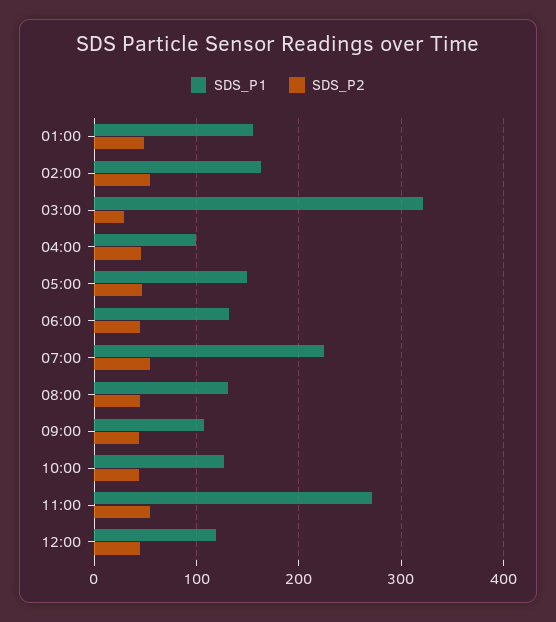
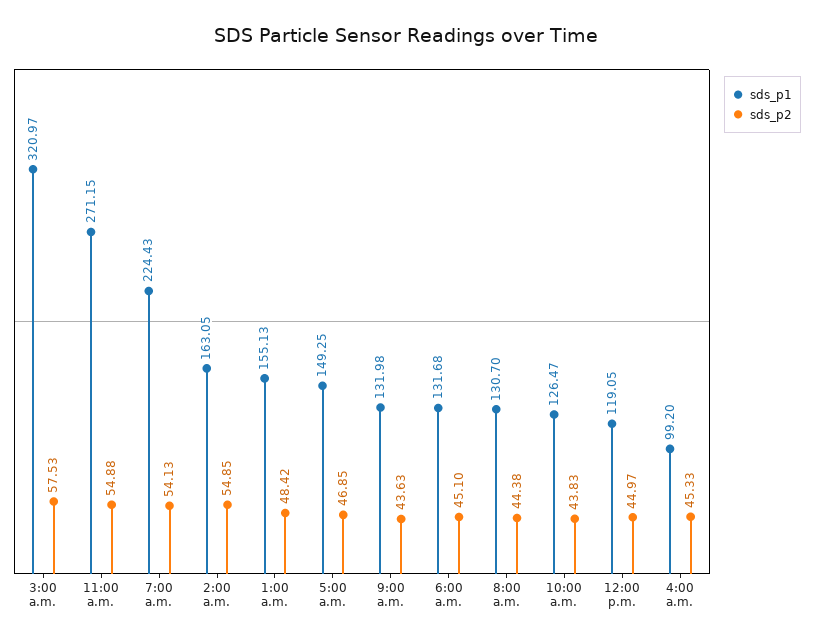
SDS_P2, 03:00: 30 -> 57.53
SDS_P1, 09:00: 110 -> 131.98

